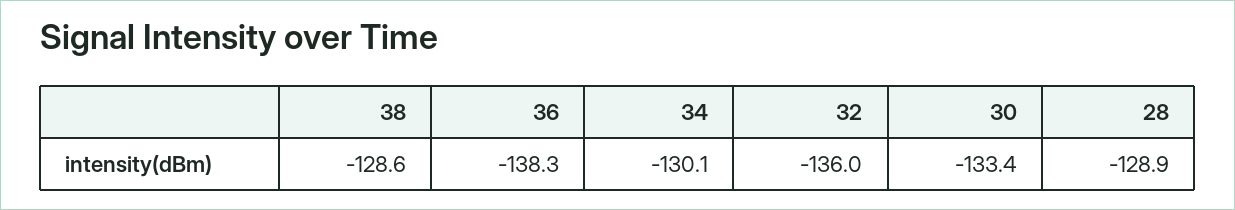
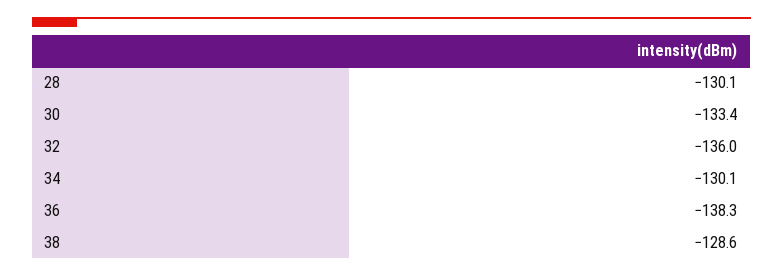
28: -128.9 -> -130.1

